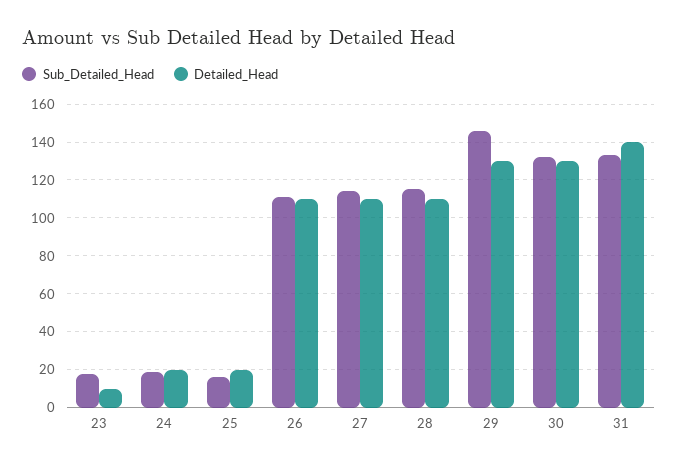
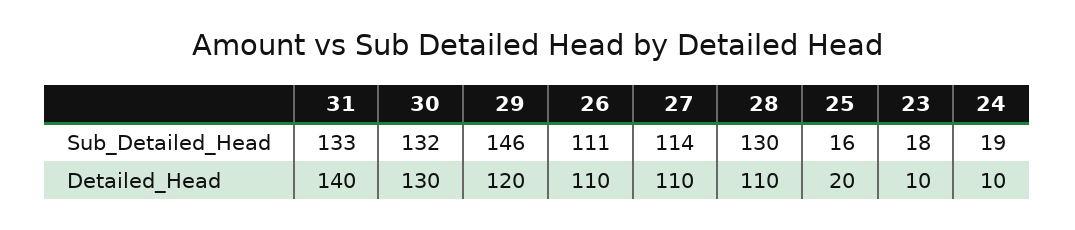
Detailed_Head, 24: 20 -> 10
Sub_Detailed_Head, 28: 115 -> 130
Detailed_Head, 29: 130 -> 120

